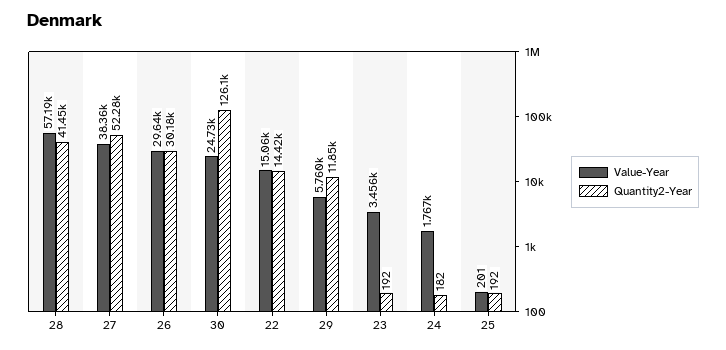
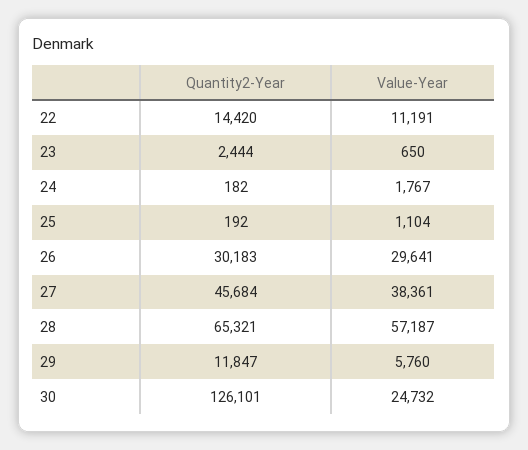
Quantity2-Year, 28: 41450 -> 65321
Quantity2-Year, 27: 52280 -> 45684
Value-Year, 22: 15060 -> 11191
Value-Year, 23: 3456 -> 650
Quantity2-Year, 23: 192 -> 2444
Value-Year, 25: 201 -> 1104

